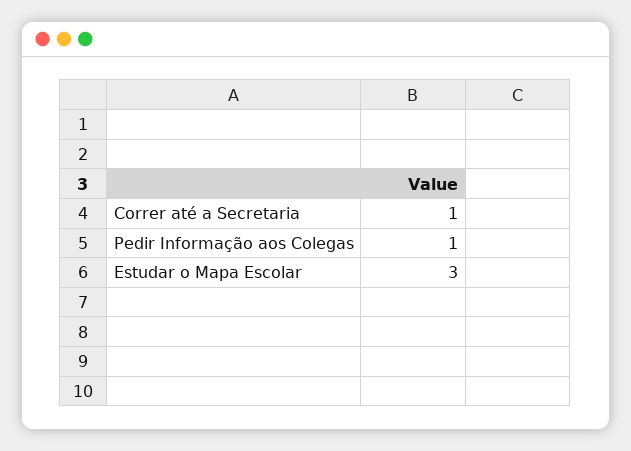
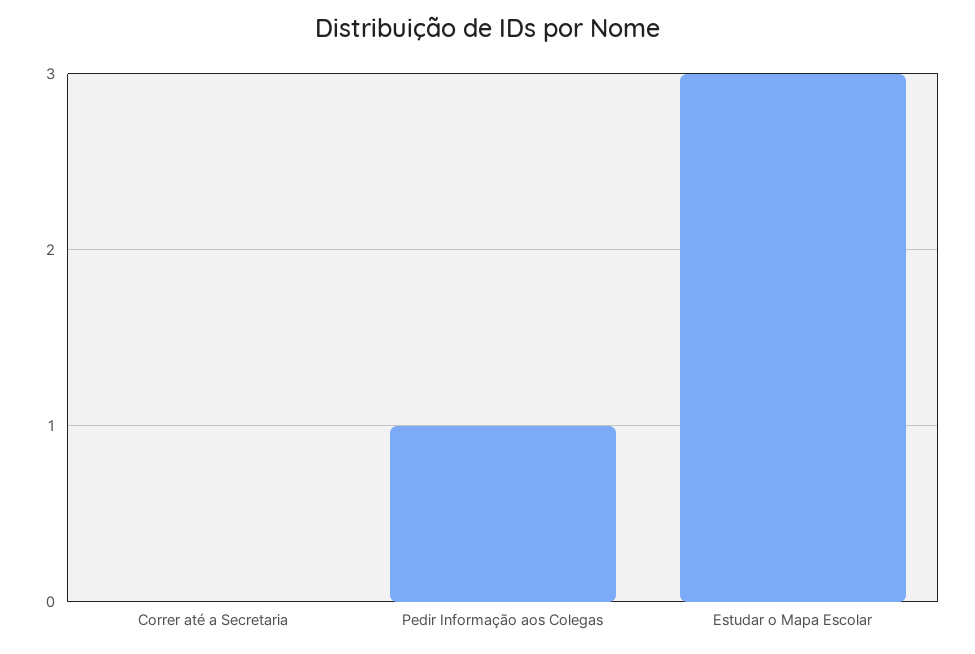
Correr até a Secretaria: 1 -> 0

